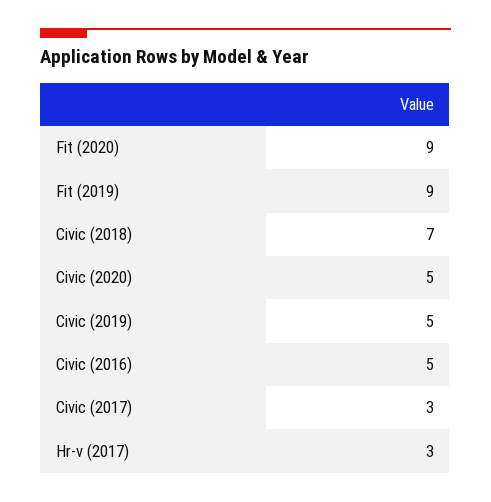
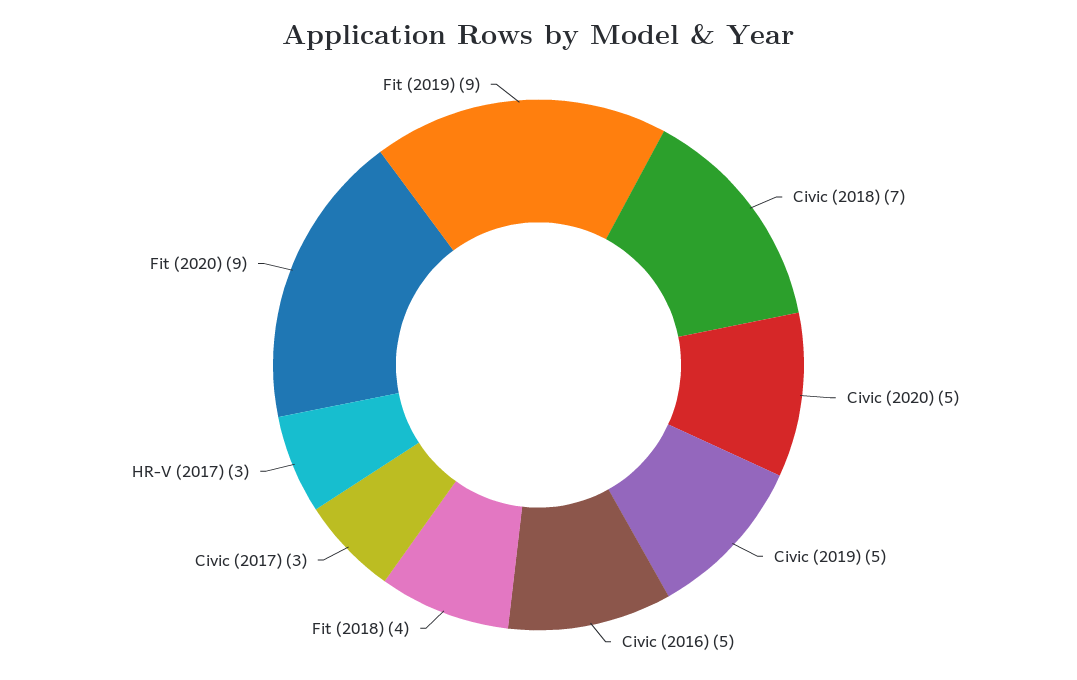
Fit (2018): none -> 4

